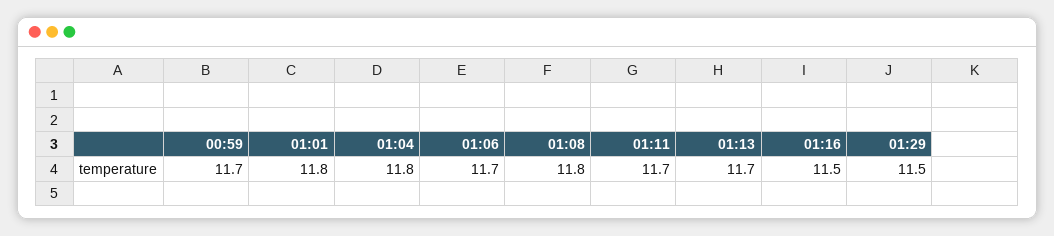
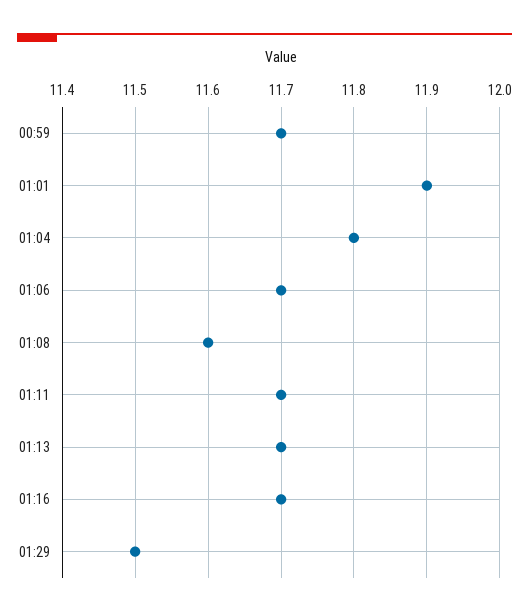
01:01: 11.8 -> 11.9
01:08: 11.8 -> 11.6
01:16: 11.5 -> 11.7

